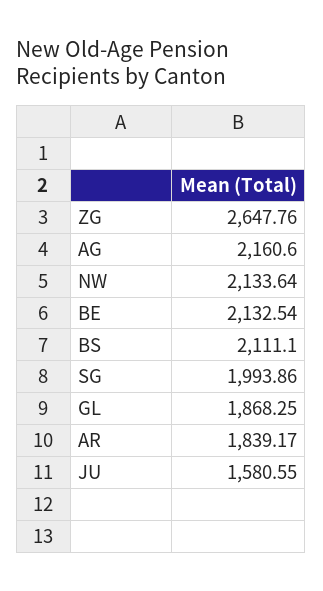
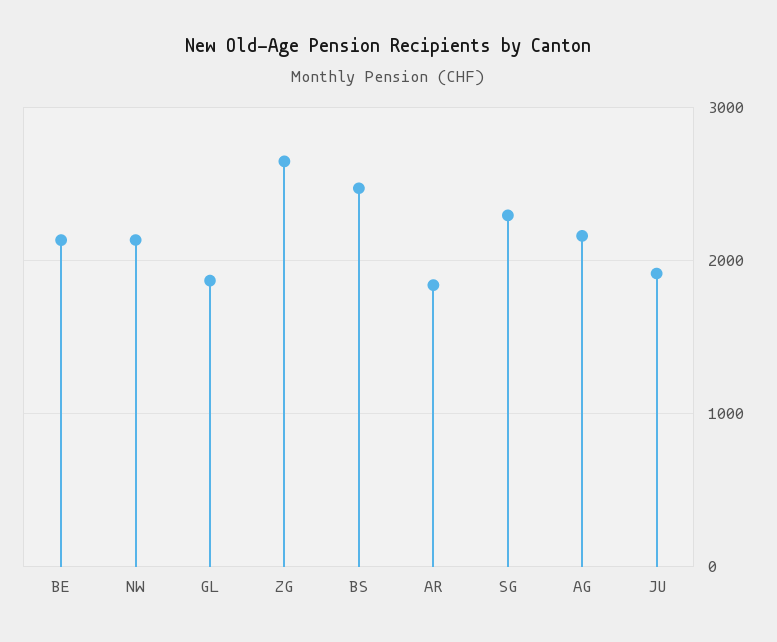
BS: 2111.1 -> 2500
SG: 1993.86 -> 2300
JU: 1580.55 -> 1900

